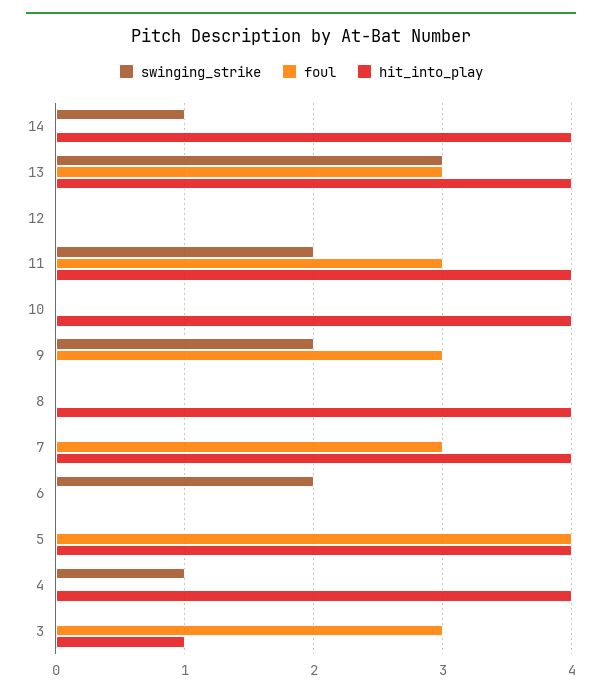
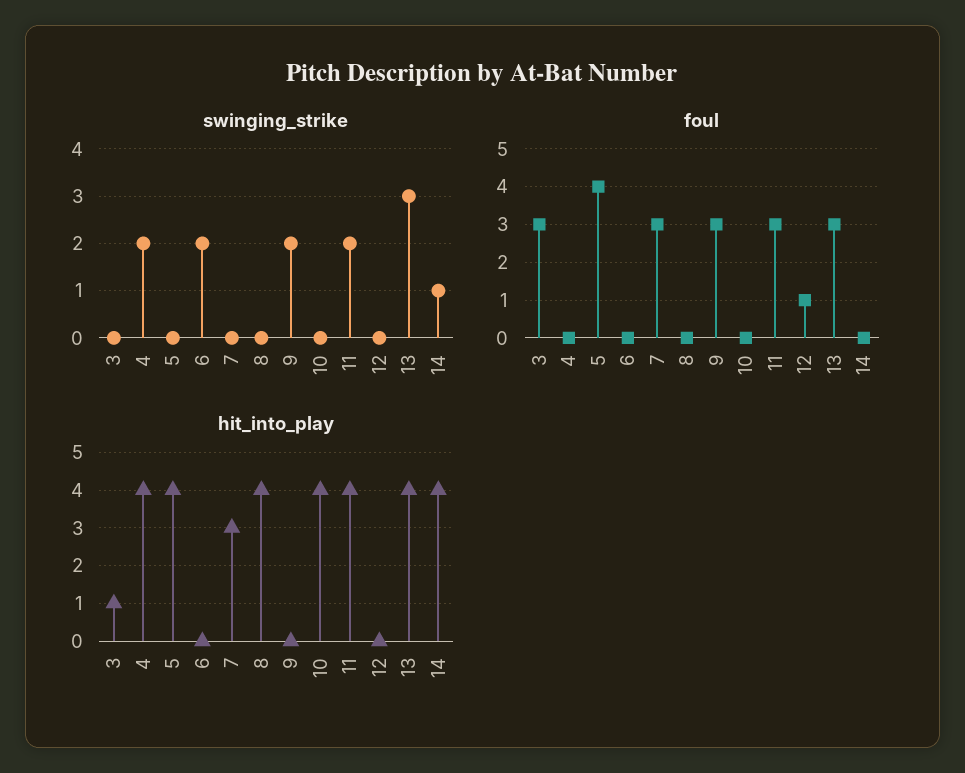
foul, 12: 0 -> 1
hit_into_play, 7: 4 -> 3
swinging_strike, 4: 1 -> 2

